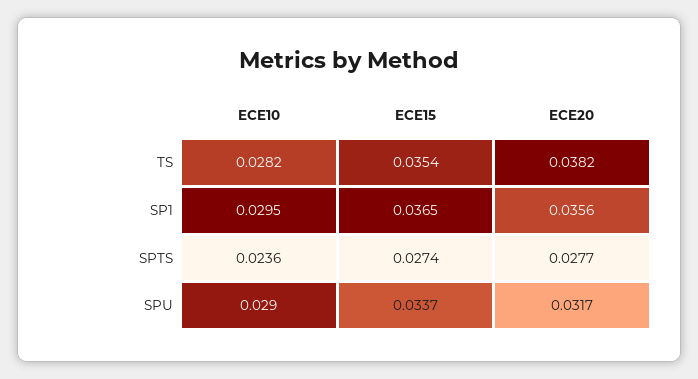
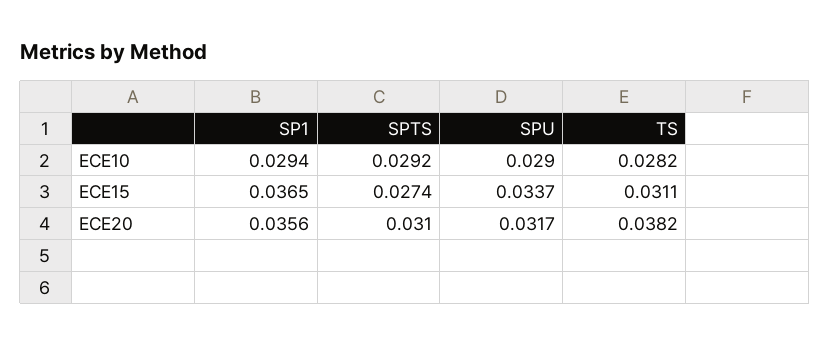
ECE15, TS: 0.0354 -> 0.0311
ECE10, SP1: 0.0295 -> 0.0294
ECE10, SPTS: 0.0236 -> 0.0292
ECE20, SPTS: 0.0277 -> 0.031

